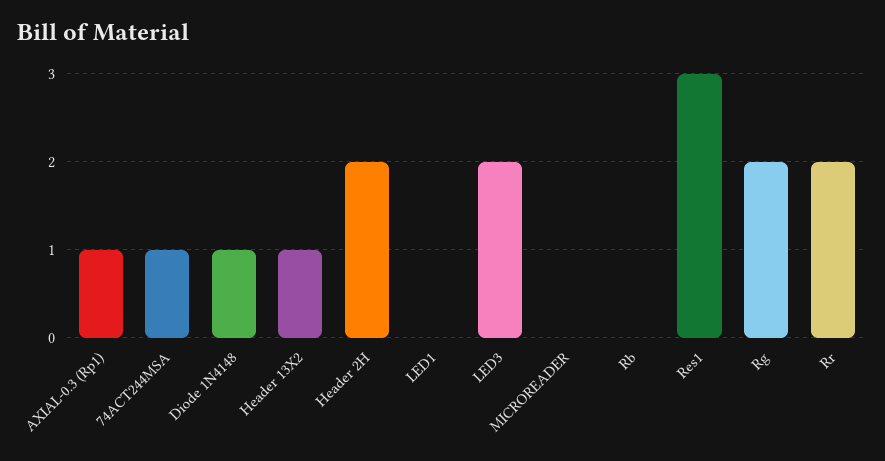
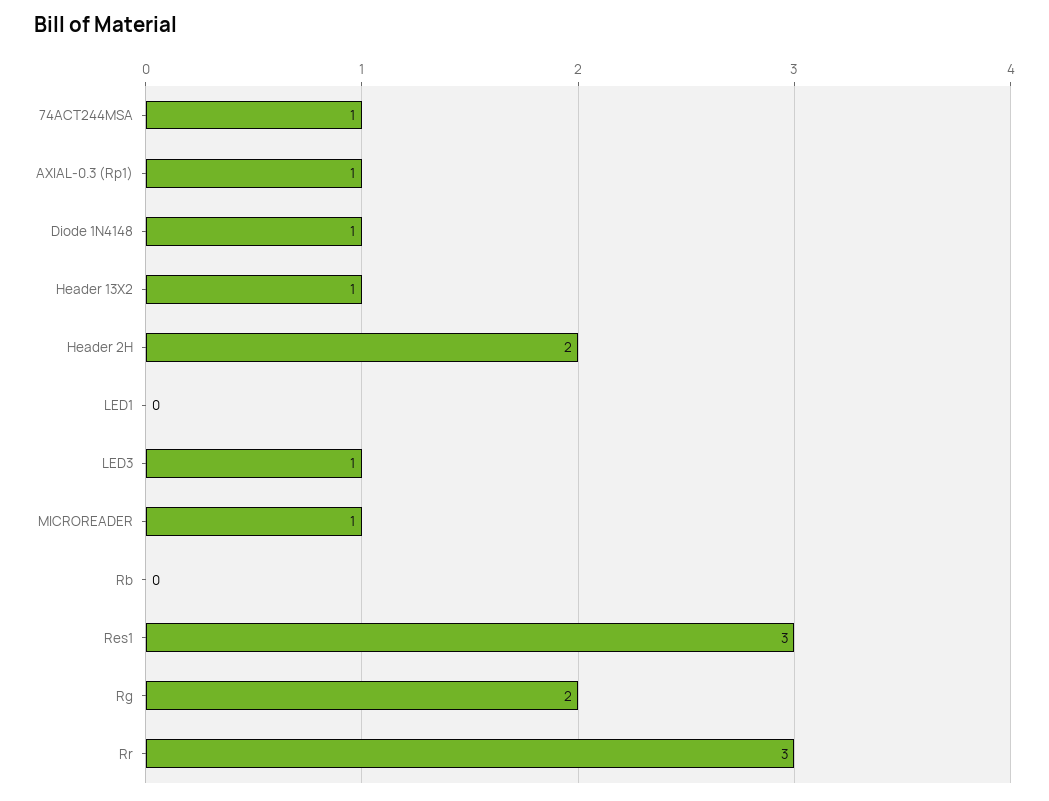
LED3: 2 -> 1
MICROREADER: 0 -> 1
Rr: 2 -> 3

